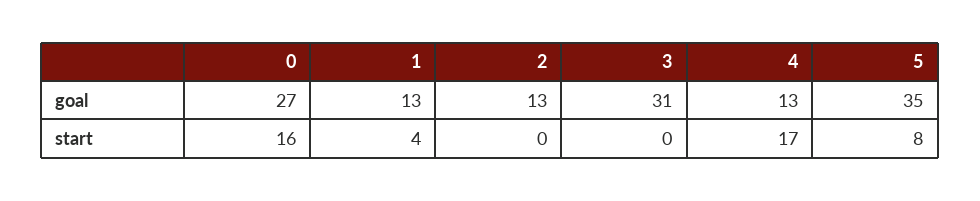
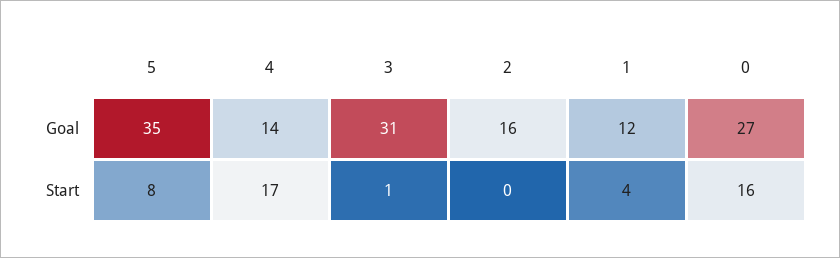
1, goal: 13 -> 12
2, goal: 13 -> 16
4, goal: 13 -> 14
3, start: 0 -> 1

